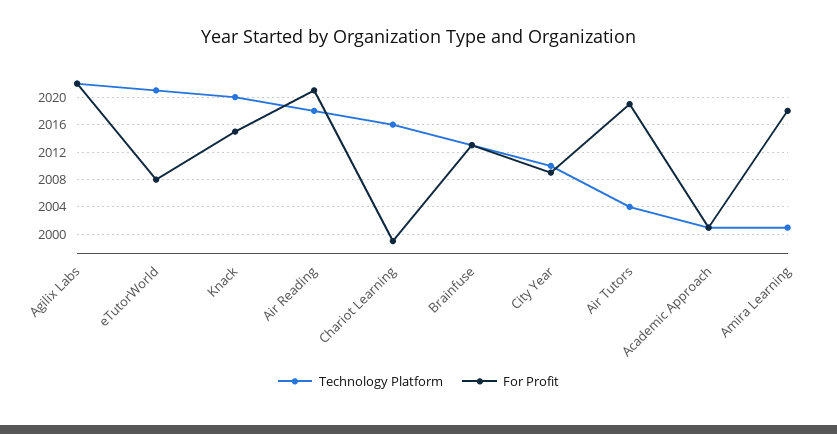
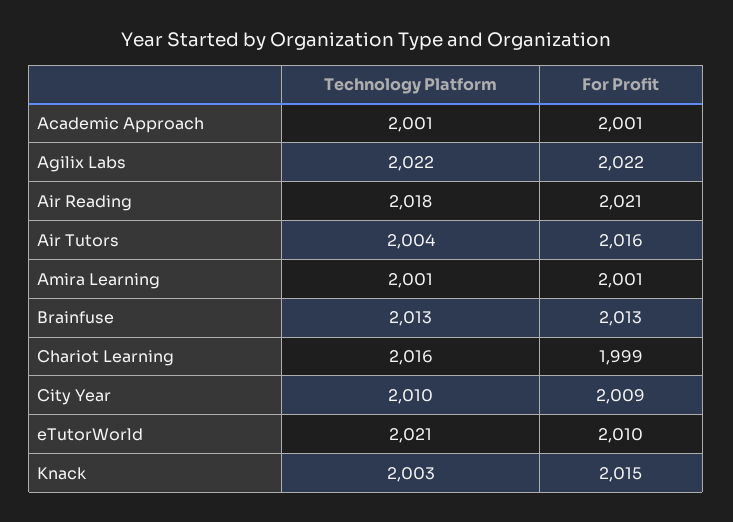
For Profit, eTutorWorld: 2008 -> 2010
Technology Platform, Knack: 2020 -> 2003
For Profit, Air Tutors: 2019 -> 2016
For Profit, Amira Learning: 2018 -> 2001

